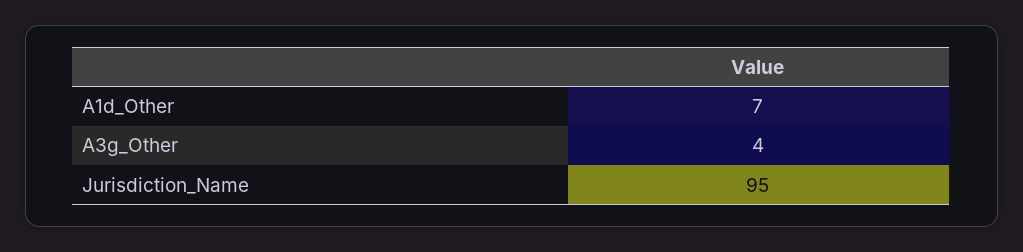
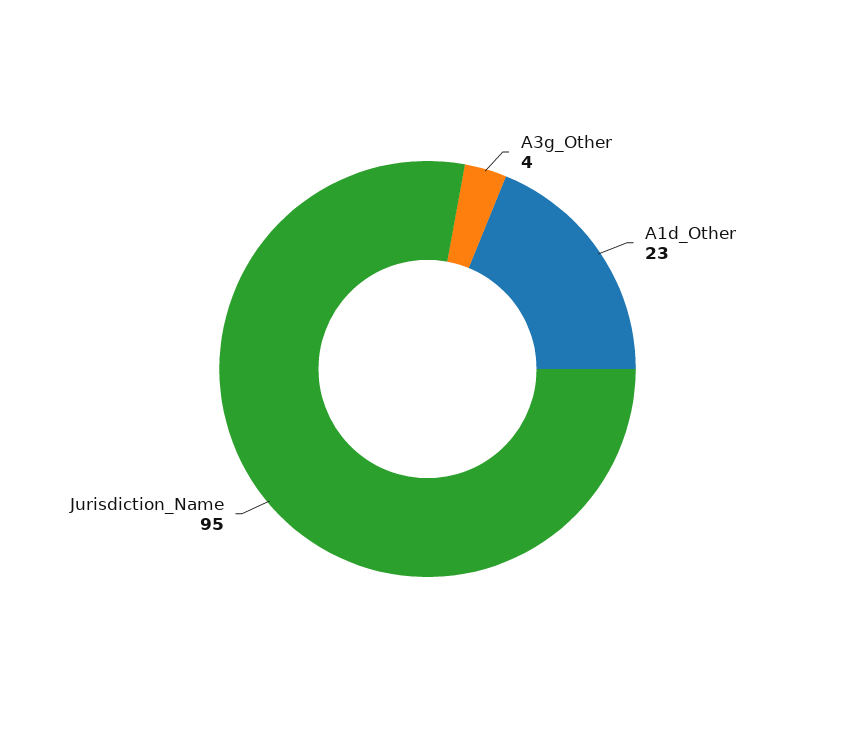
A1d_Other: 7 -> 23

